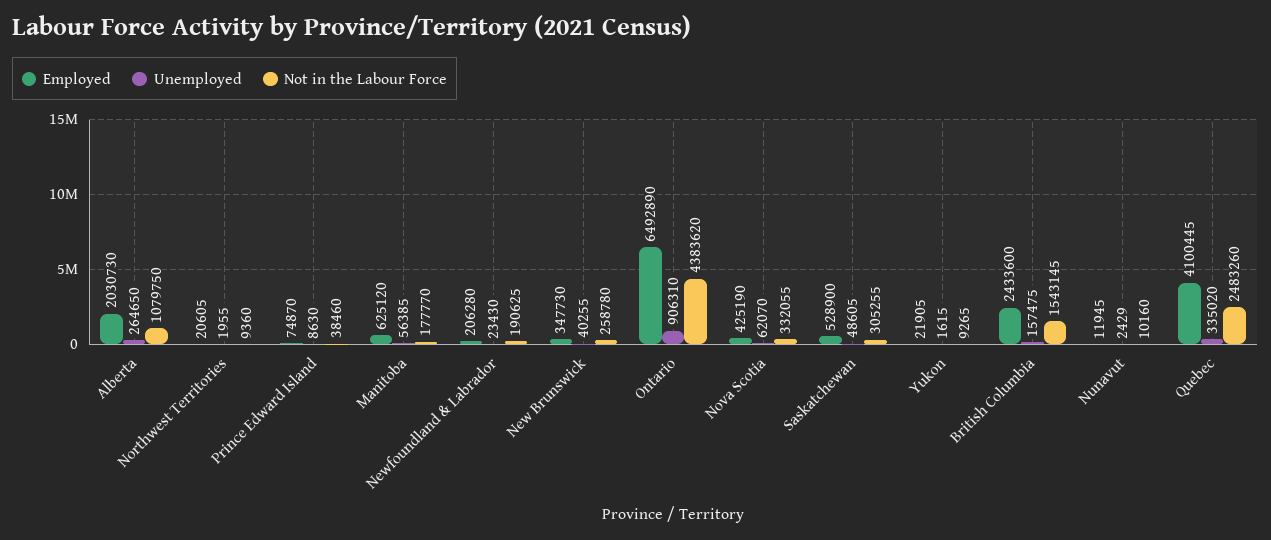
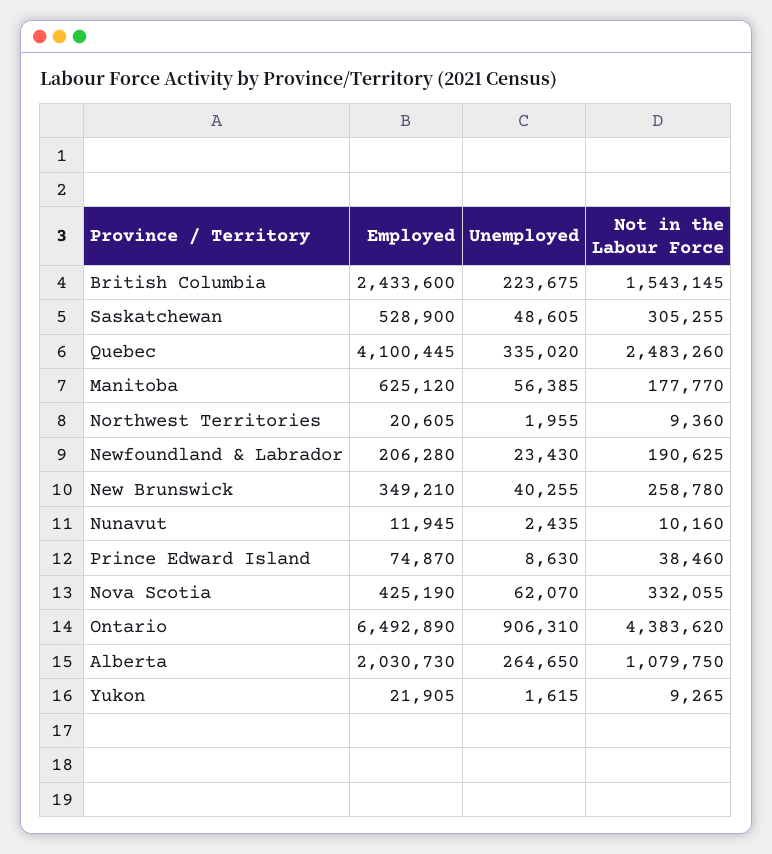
Employed, New Brunswick: 347730 -> 349210
Unemployed, British Columbia: 157475 -> 223675
Unemployed, Nunavut: 2429 -> 2435

